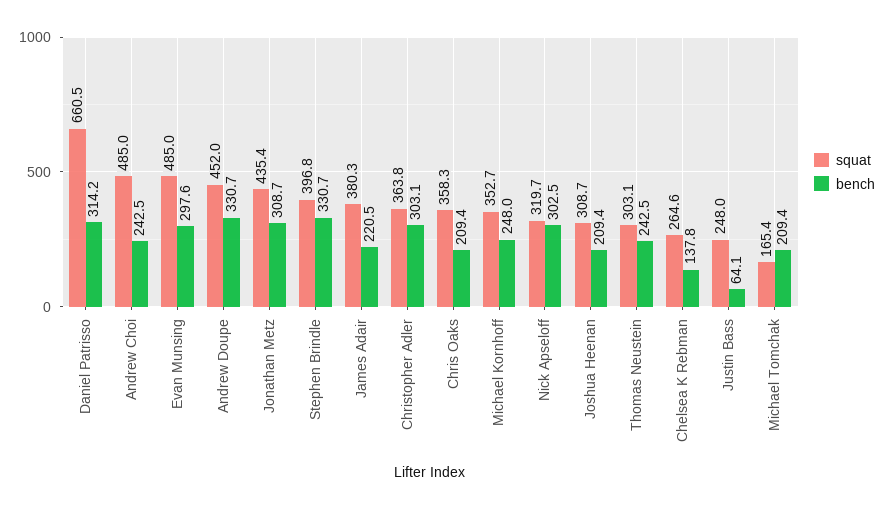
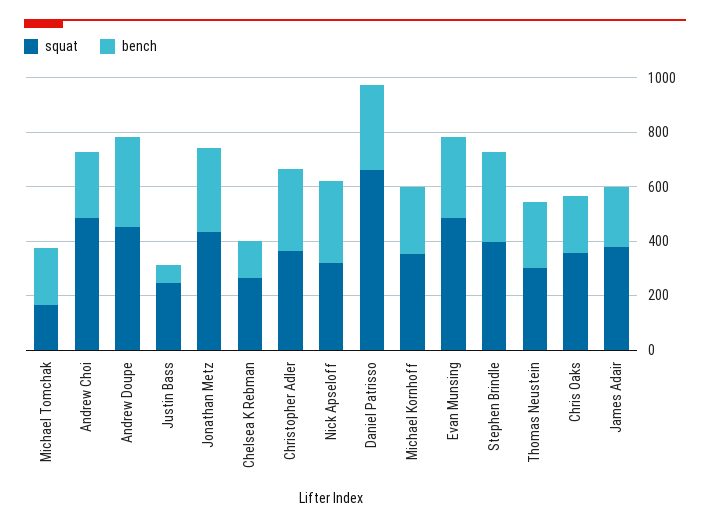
squat, Joshua Heenan: 308.7 -> none
bench, Joshua Heenan: 209.4 -> none

